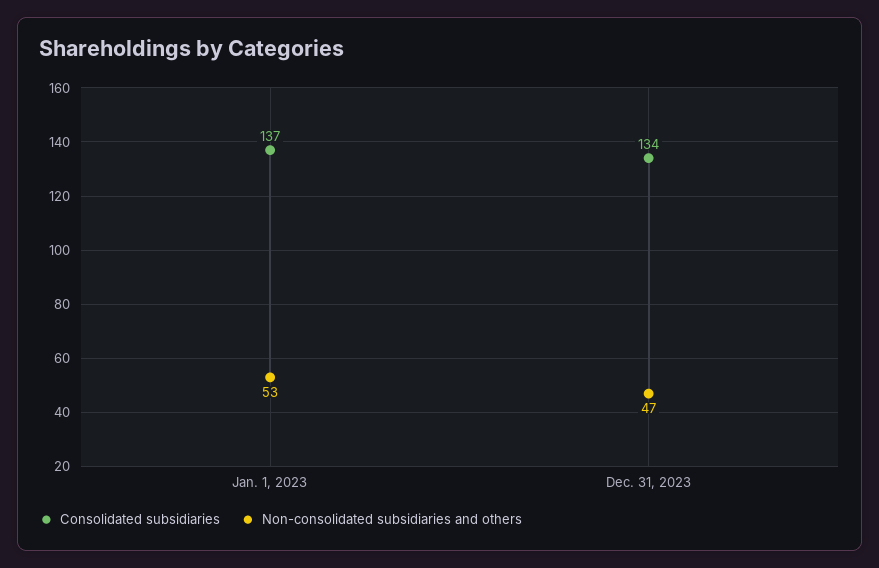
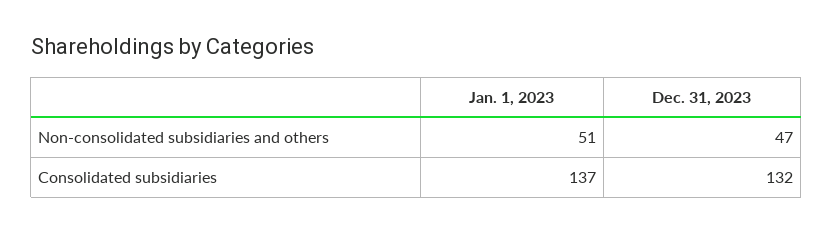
Non-consolidated subsidiaries and others, Jan. 1, 2023: 53 -> 51
Consolidated subsidiaries, Dec. 31, 2023: 134 -> 132

